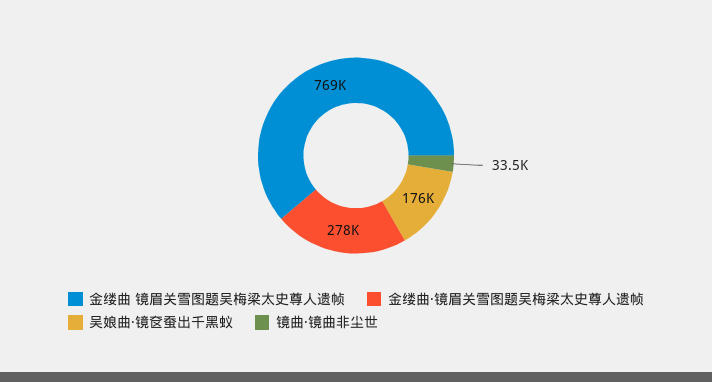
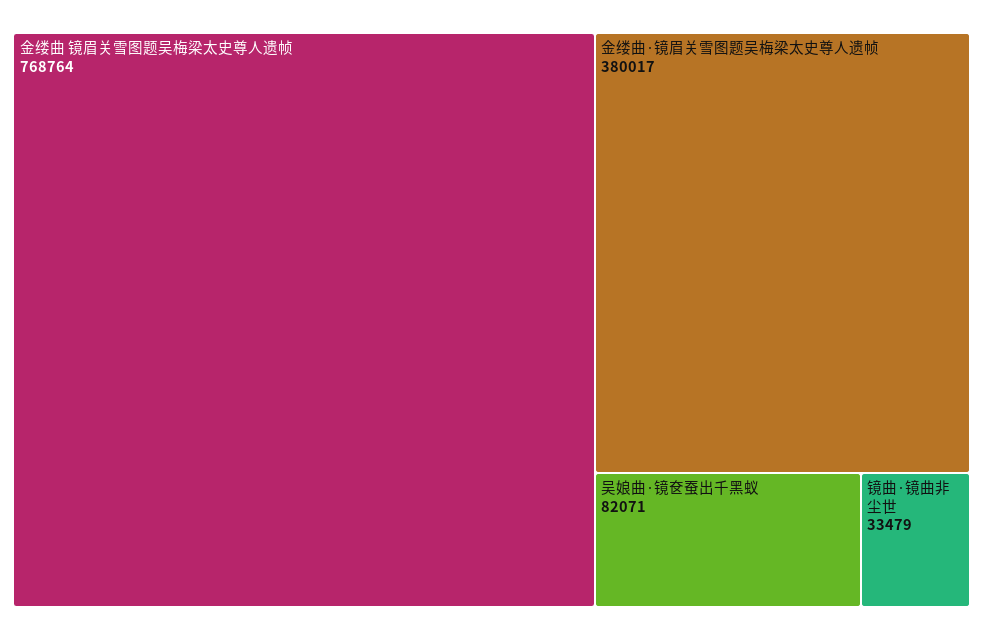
金缕曲·镜眉关雪图题吴梅梁太史尊人遗帧: 278000 -> 380017
吴娘曲·镜奁蚕出千黑蚁: 176000 -> 82071

